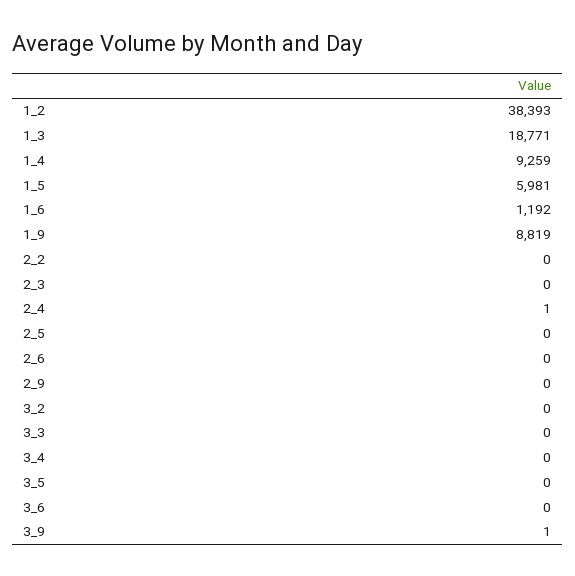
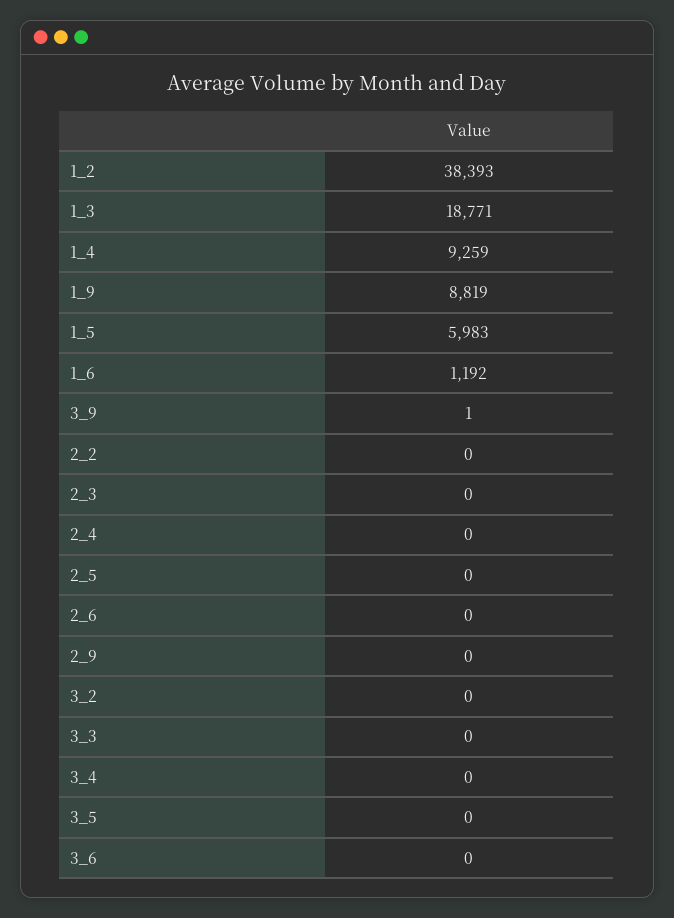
1_5: 5981 -> 5983
2_4: 1 -> 0

